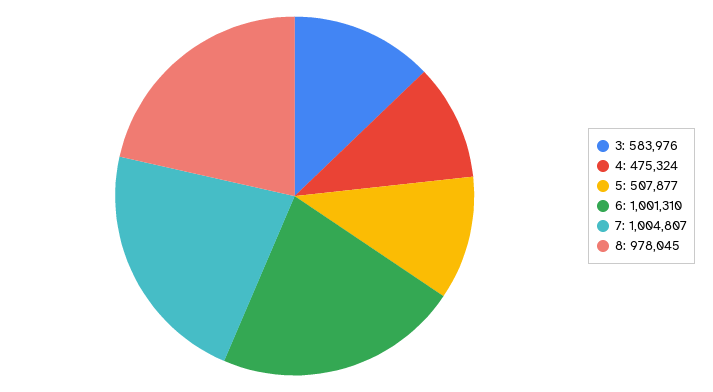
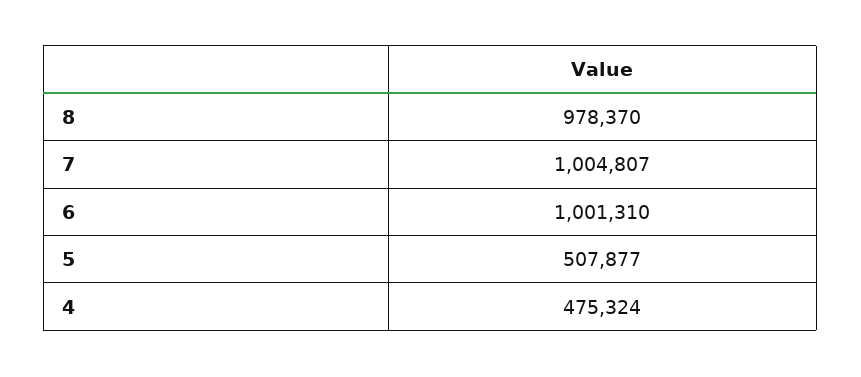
3: 583976 -> none
8: 978045 -> 978370

